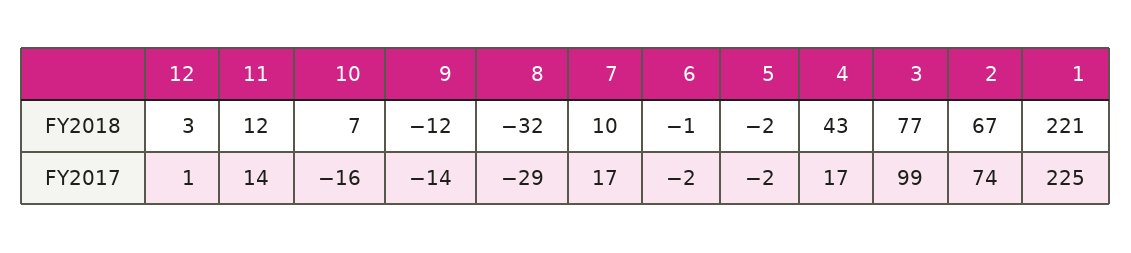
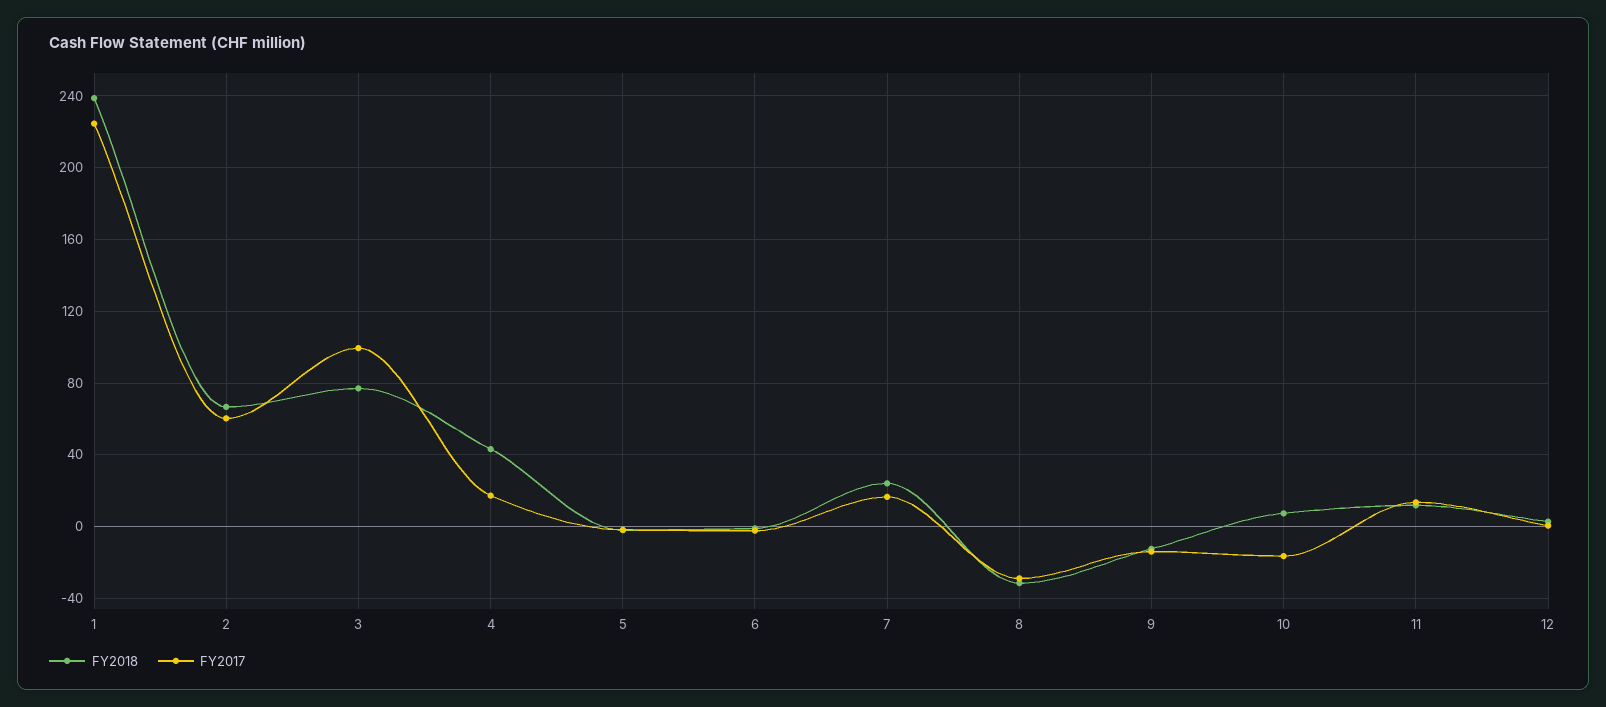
FY2018, 7: 10 -> 25
FY2018, 1: 221 -> 240
FY2017, 2: 74 -> 60

